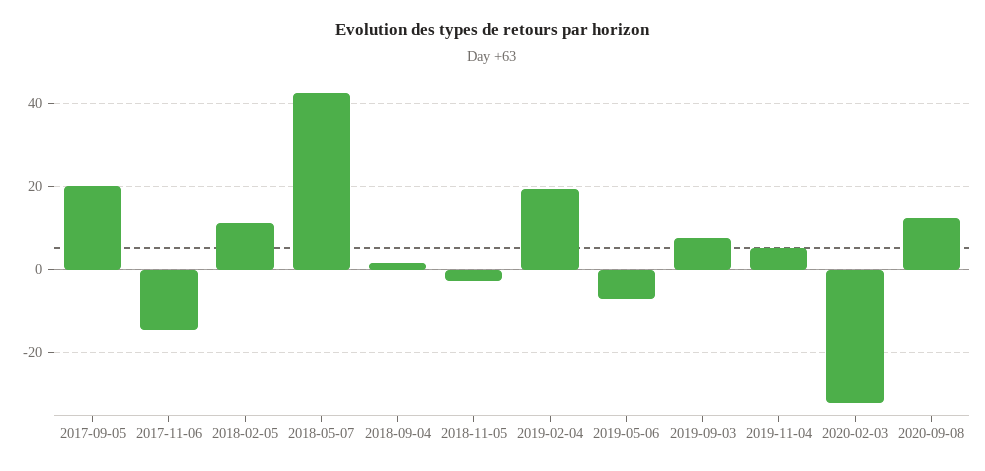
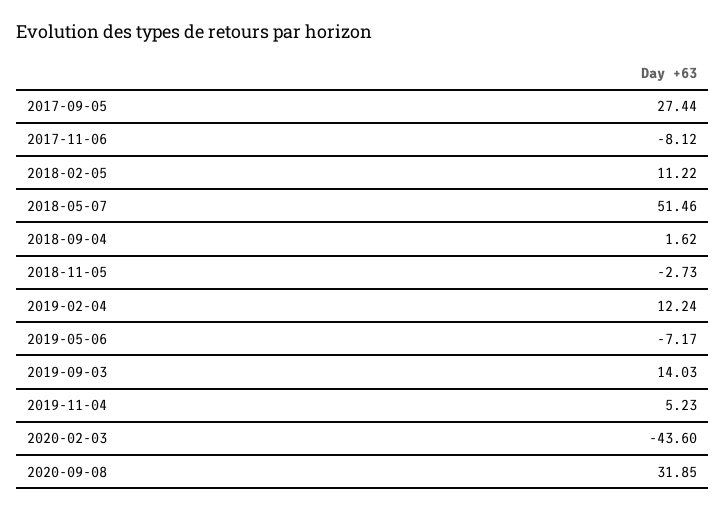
2017-09-05: 20 -> 27.44
2017-11-06: -14 -> -8.12
2018-05-07: 42 -> 51.46
2019-02-04: 20 -> 12.24
2019-09-03: 8 -> 14.03
2020-02-03: -32 -> -43.6
2020-09-08: 12 -> 31.85

